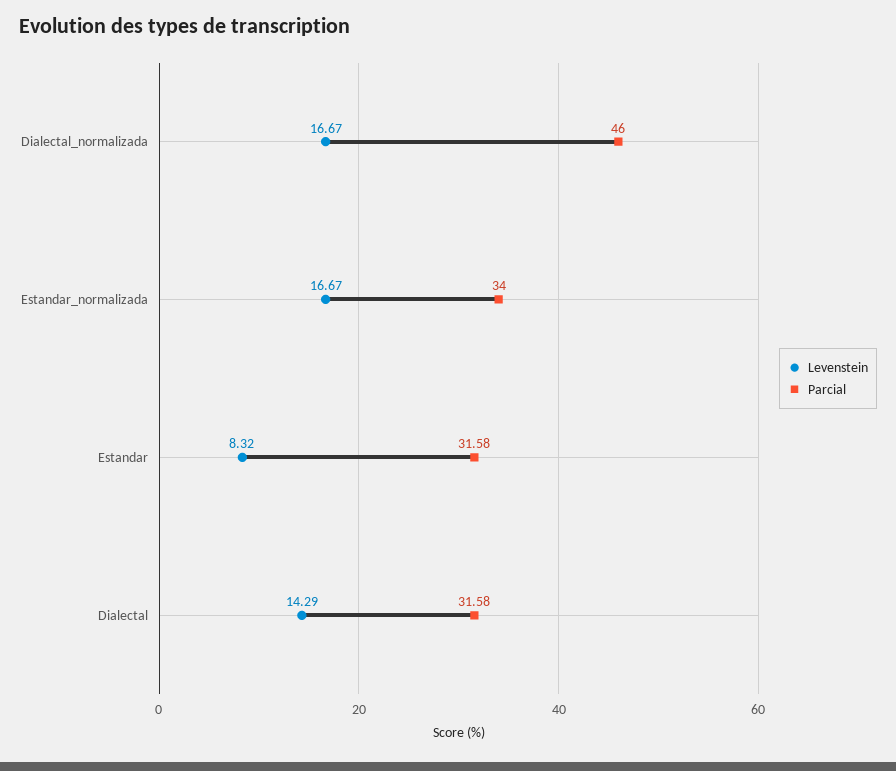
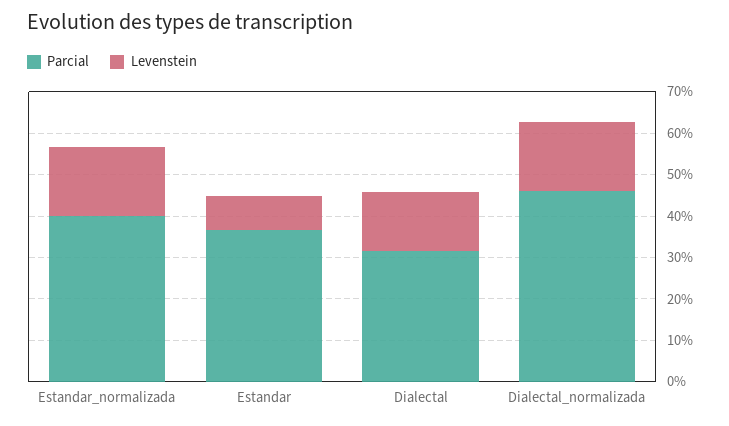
Parcial, Estandar_normalizada: 34 -> 40
Parcial, Estandar: 31.58 -> 36

